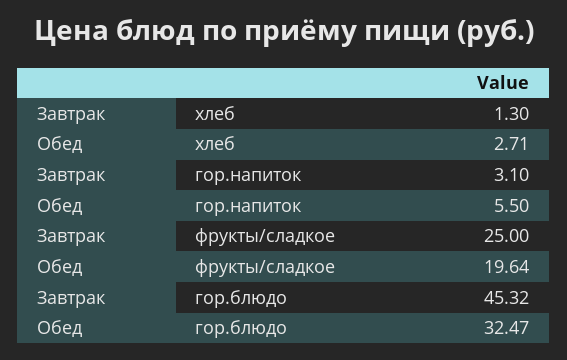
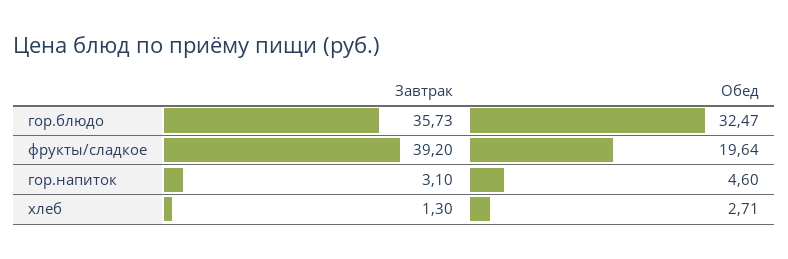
Обед, гор.напиток: 5.5 -> 4.6
Завтрак, фрукты/сладкое: 25 -> 39.2
Завтрак, гор.блюдо: 45.32 -> 35.73

